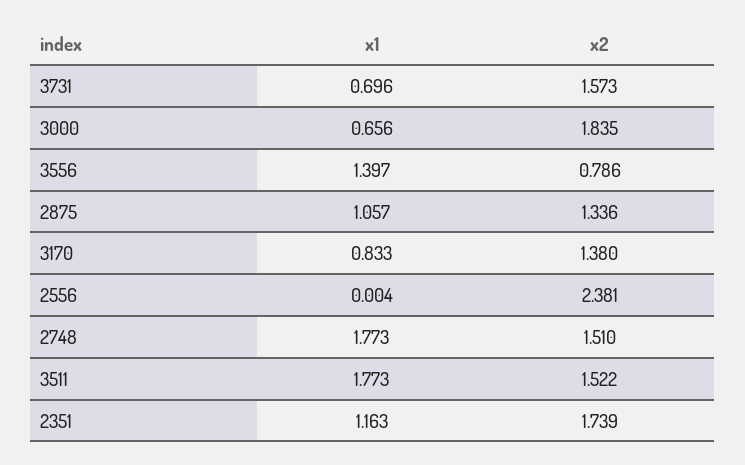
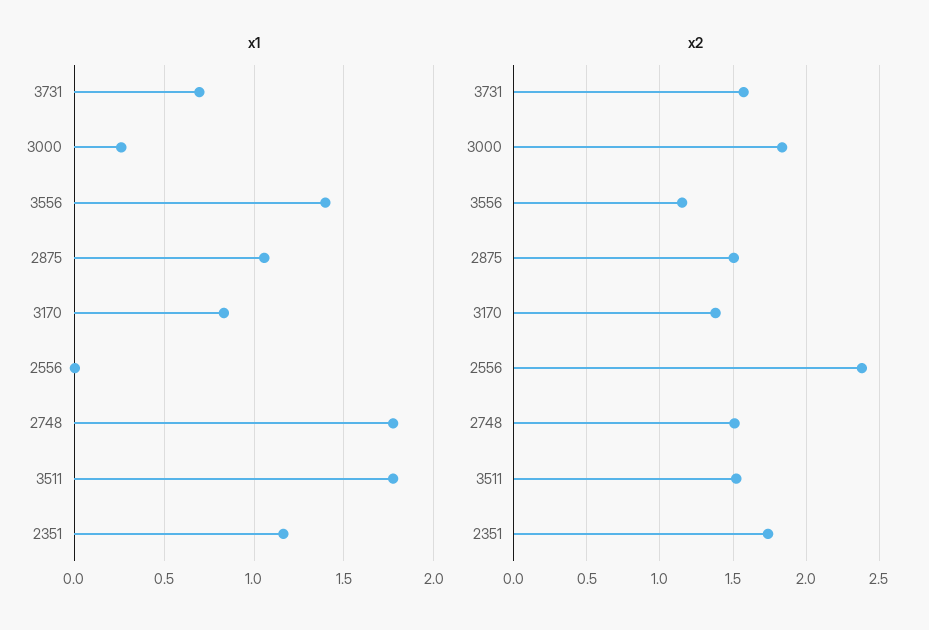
x1, 3000: 0.656 -> 0.25
x2, 3556: 0.786 -> 1.15
x2, 2875: 1.336 -> 1.5

